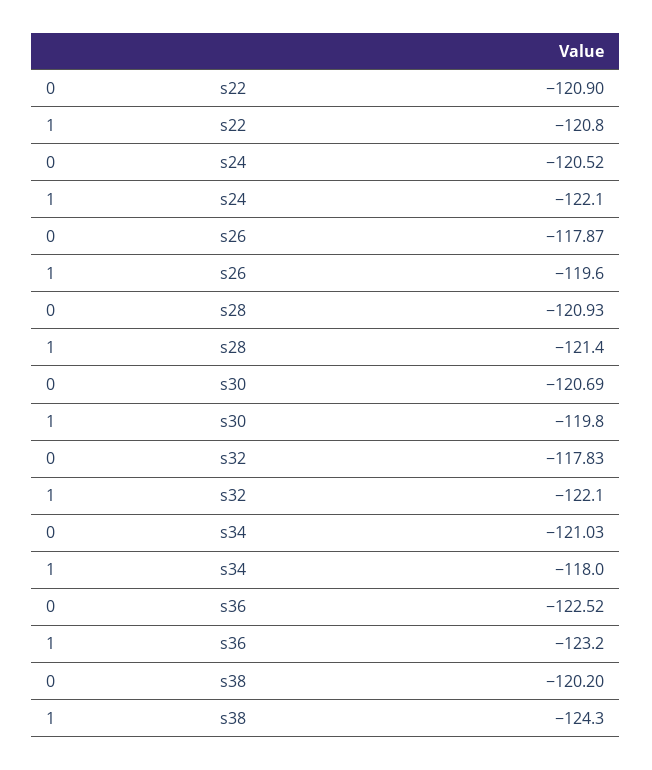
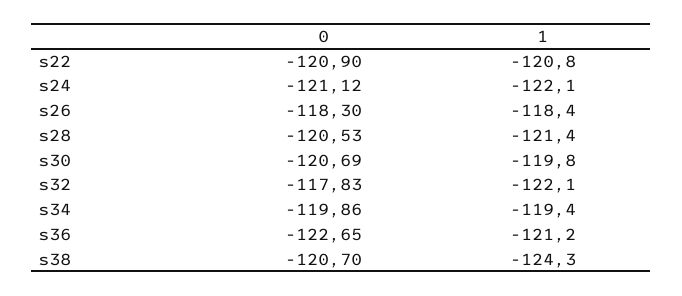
0, s24: -120.52 -> -121.12
0, s26: -117.87 -> -118.3
1, s26: -119.6 -> -118.4
0, s28: -120.93 -> -120.53
0, s34: -121.03 -> -119.86
1, s34: -118 -> -119.4
0, s36: -122.52 -> -122.65
1, s36: -123.2 -> -121.2
0, s38: -120.2 -> -120.7

